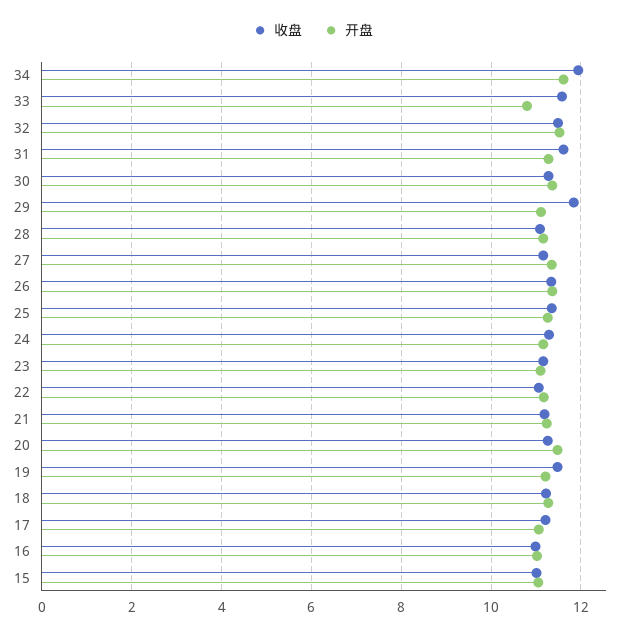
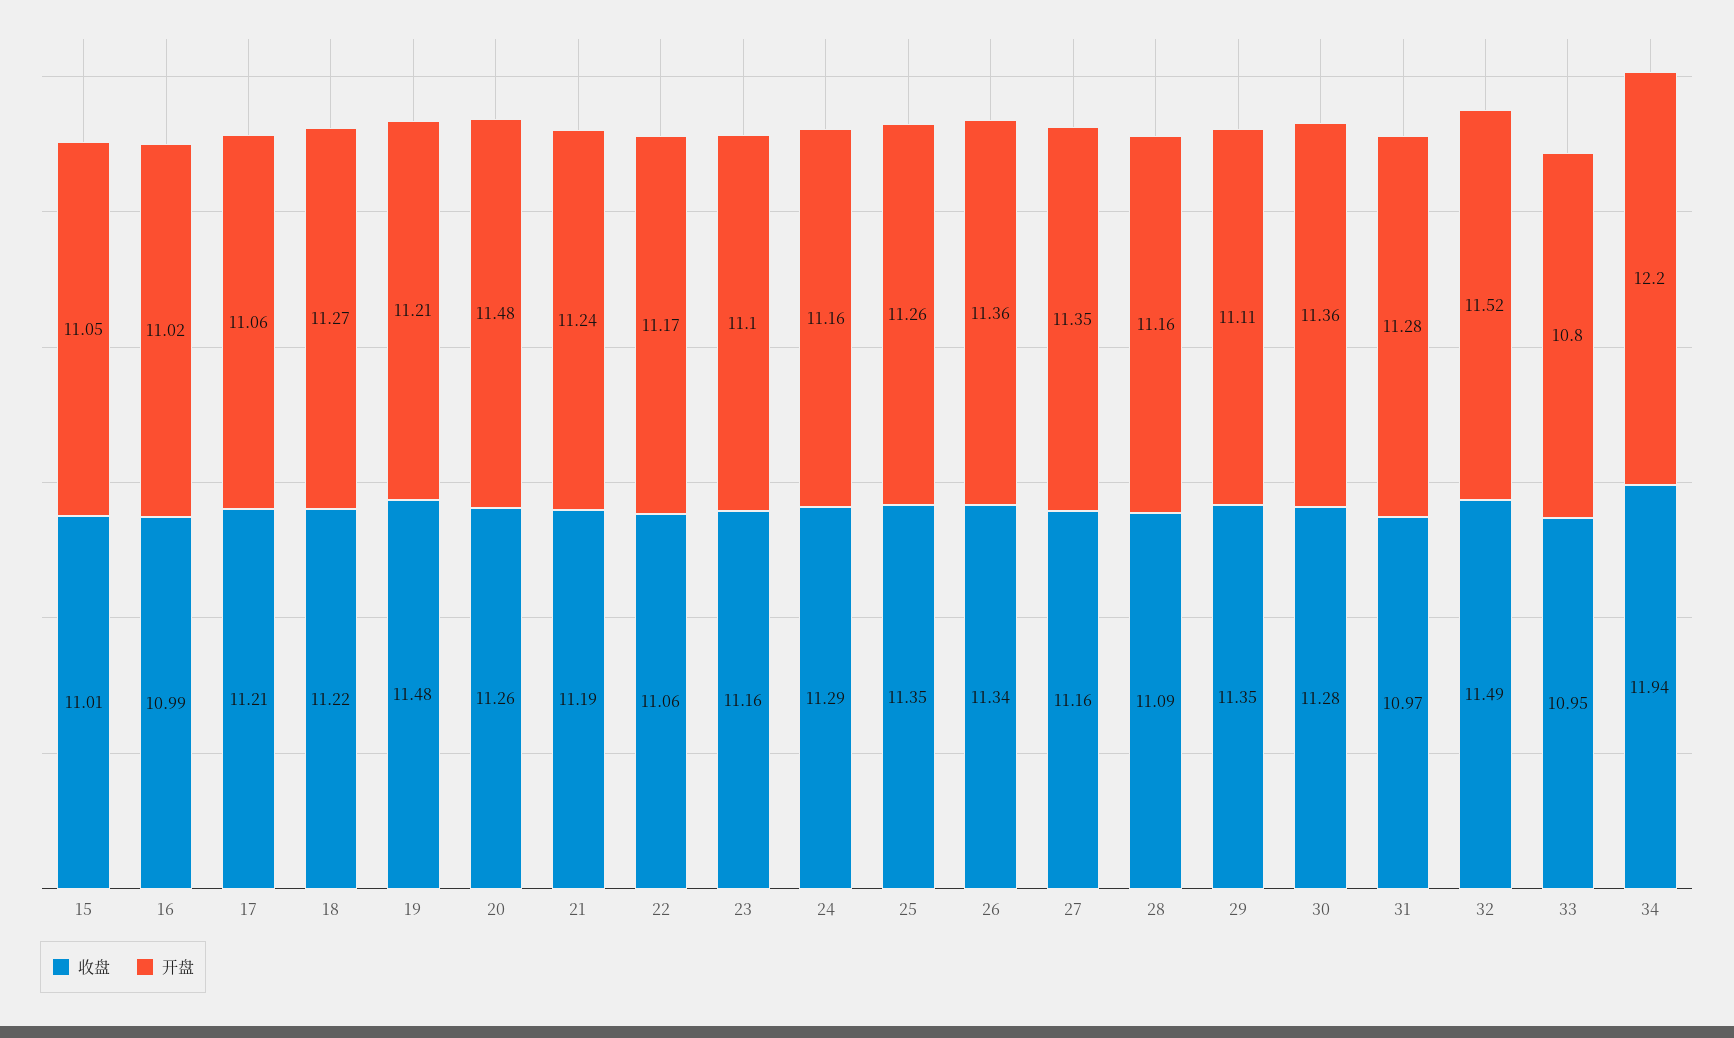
开盘, 34: 11.6 -> 12.2
收盘, 33: 11.6 -> 10.95
收盘, 31: 11.6 -> 10.97
收盘, 29: 11.8 -> 11.35

